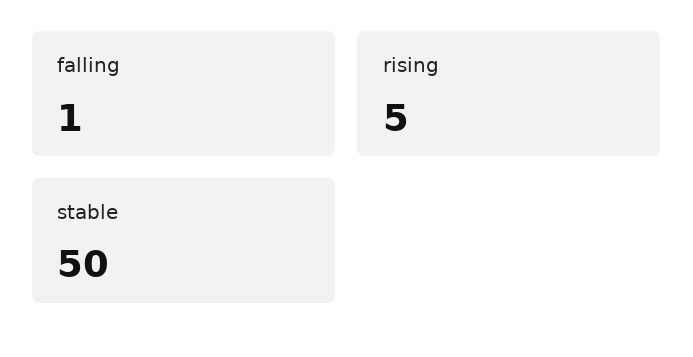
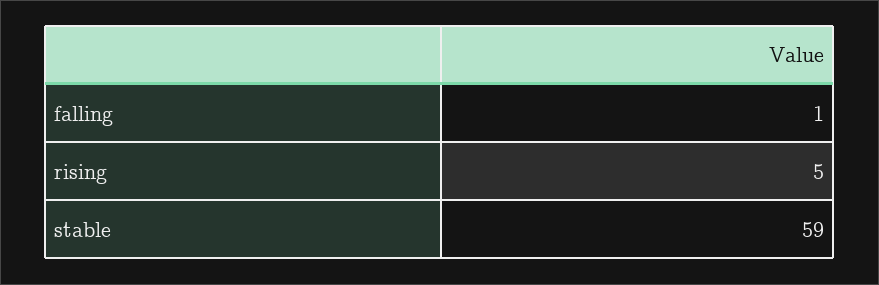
stable: 50 -> 59

